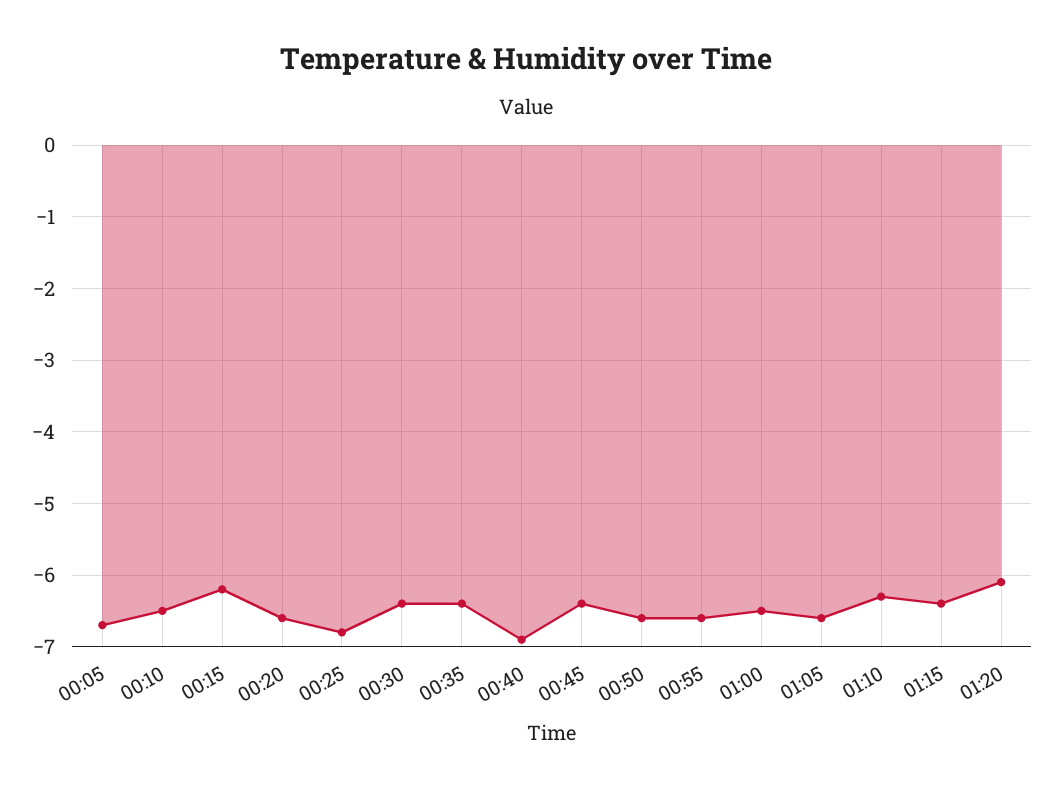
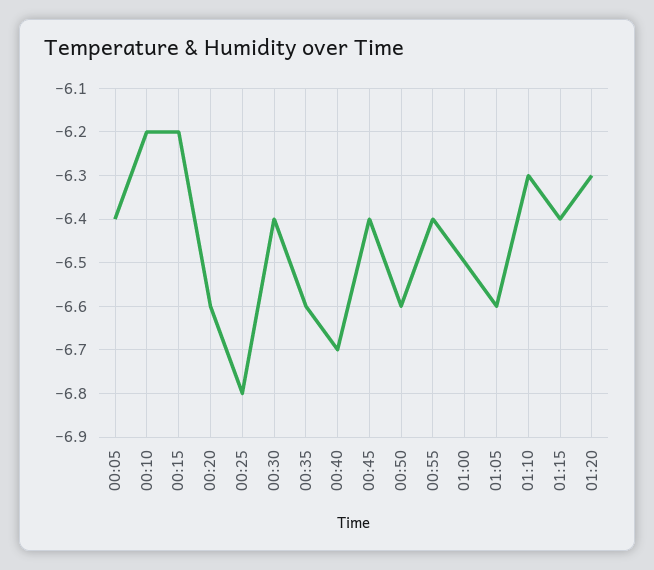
00:05: -6.7 -> -6.4
00:10: -6.5 -> -6.2
00:35: -6.4 -> -6.6
00:40: -6.9 -> -6.7
00:55: -6.6 -> -6.4
01:20: -6.1 -> -6.3

